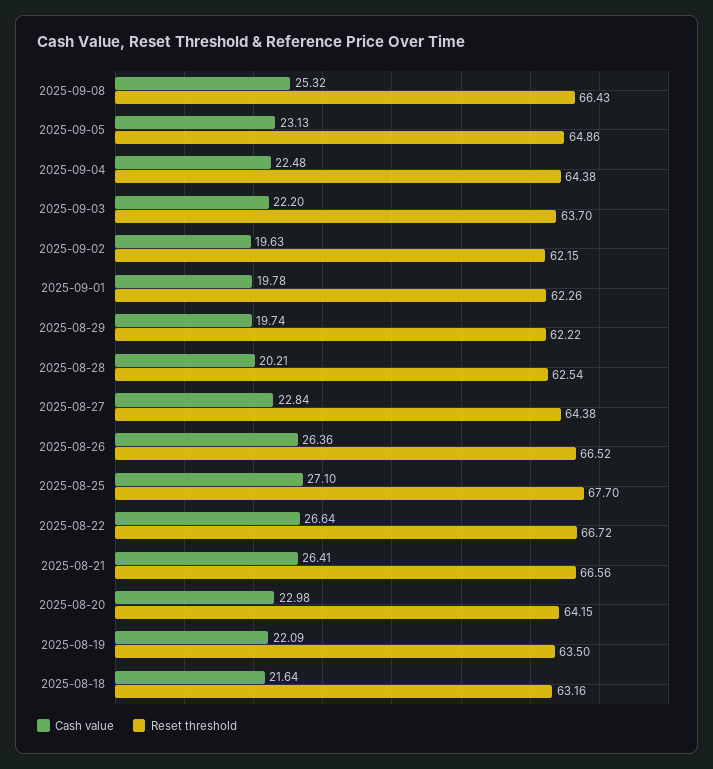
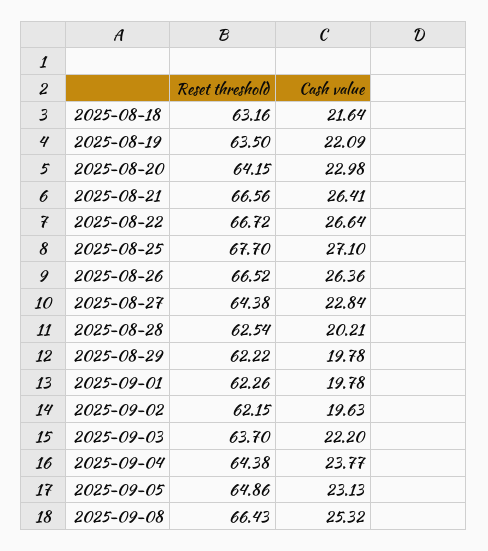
Cash value, 2025-09-04: 22.48 -> 23.77
Cash value, 2025-08-29: 19.74 -> 19.78

